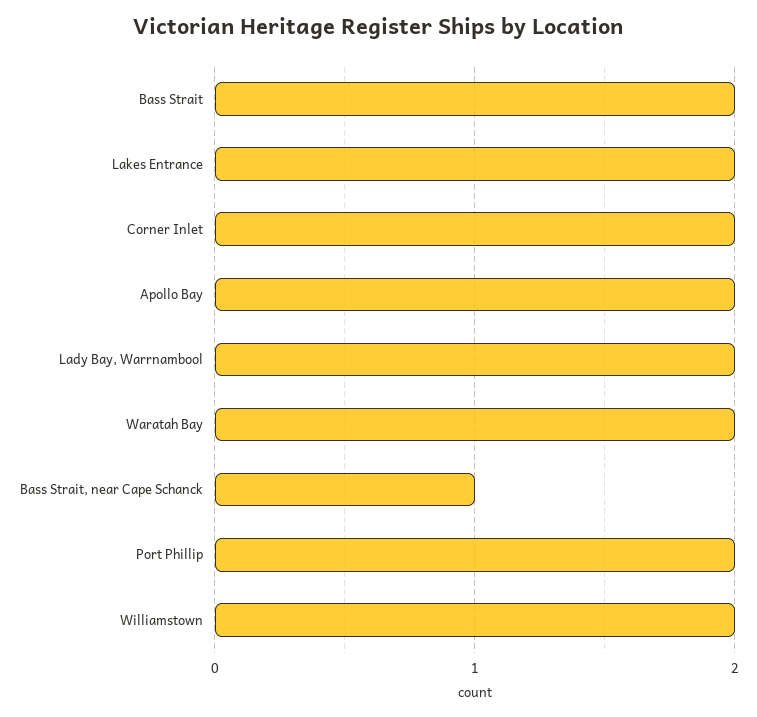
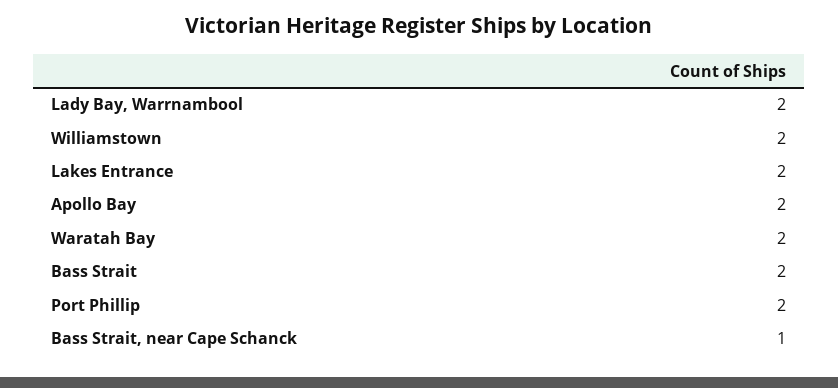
Corner Inlet: 2 -> none

